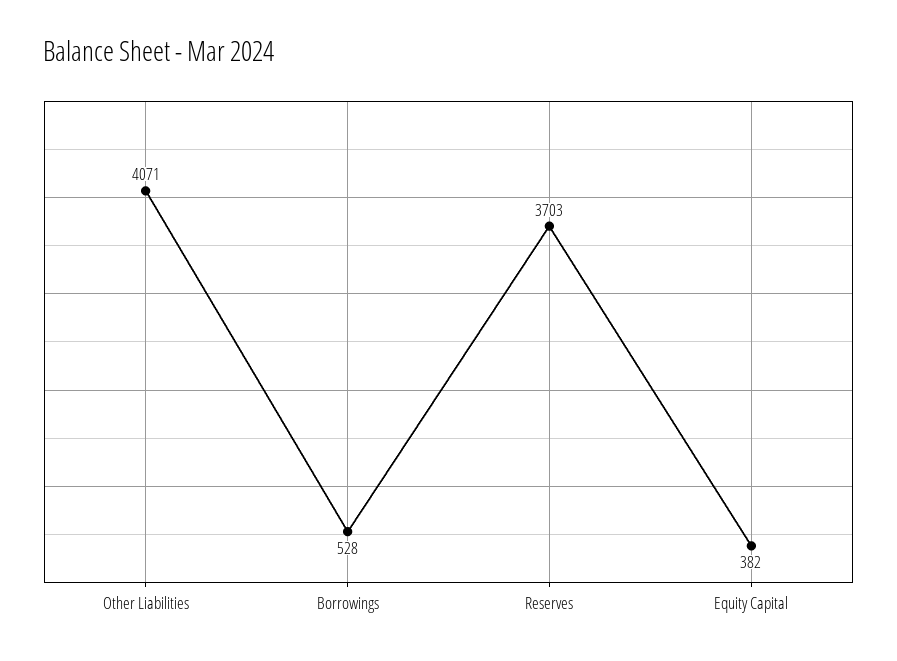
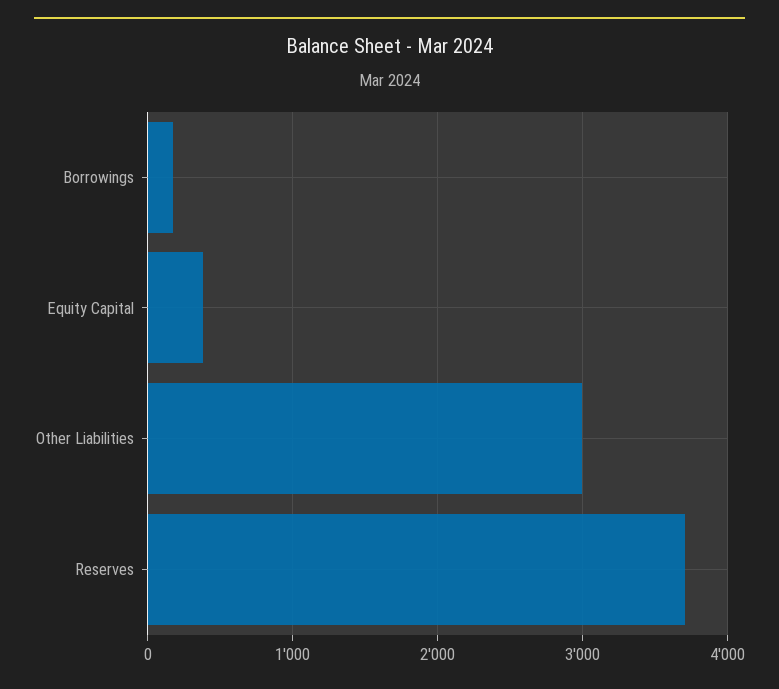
Other Liabilities: 4071 -> 3000
Borrowings: 528 -> 200

